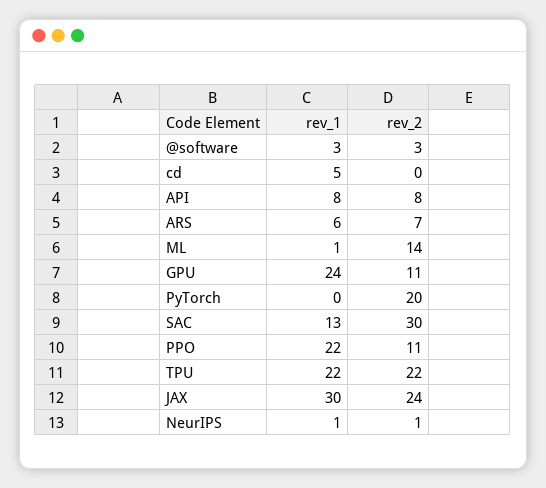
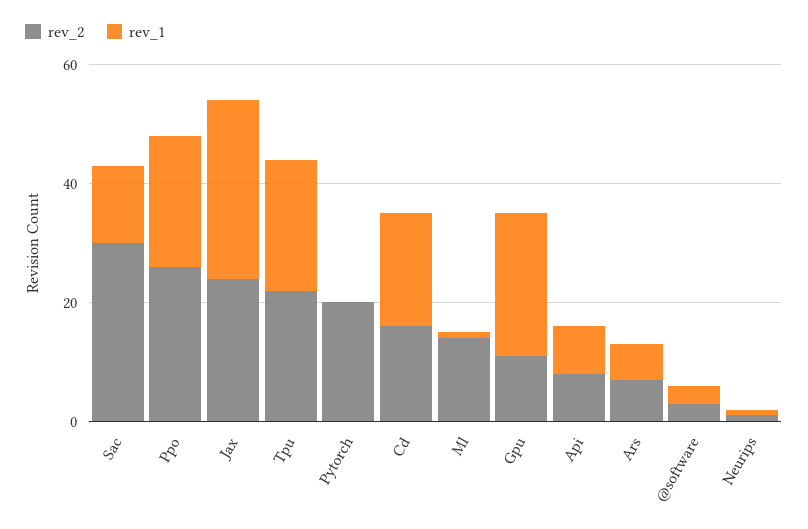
rev_1, cd: 5 -> 20
rev_2, cd: 0 -> 15
rev_2, PPO: 11 -> 25

